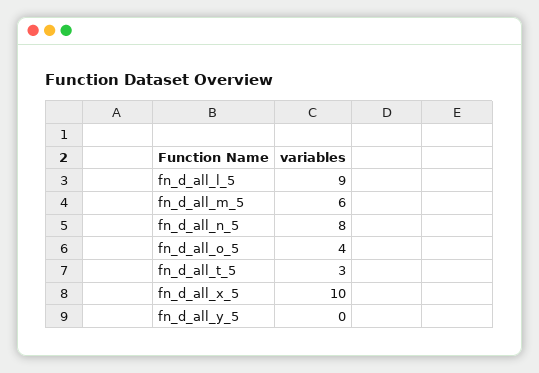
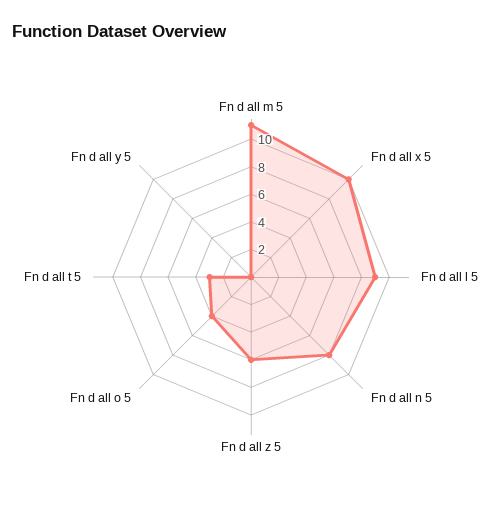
fn_d_all_m_5: 6 -> 11
Fn d all z 5: none -> 6

